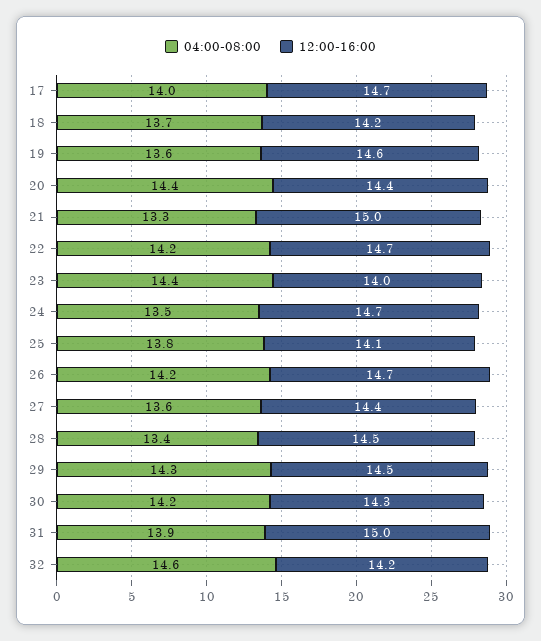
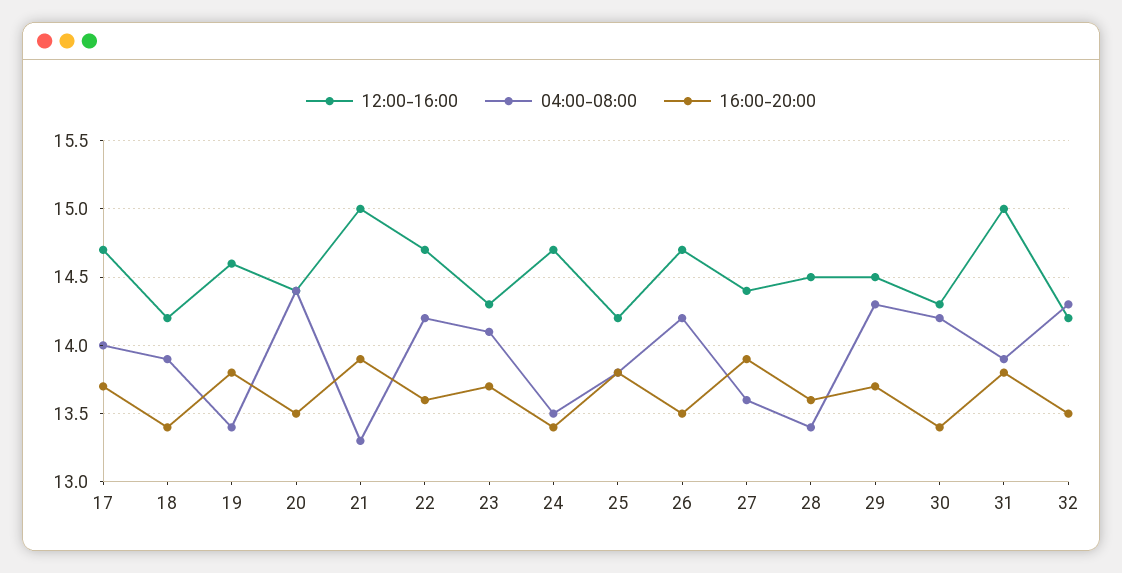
04:00-08:00, 18: 13.7 -> 13.9
04:00-08:00, 19: 13.6 -> 13.4
04:00-08:00, 23: 14.4 -> 14.1
12:00-16:00, 23: 14 -> 14.3
12:00-16:00, 25: 14.1 -> 14.2
04:00-08:00, 32: 14.6 -> 14.3
16:00-20:00, 17: none -> 13.7
16:00-20:00, 18: none -> 13.4
16:00-20:00, 19: none -> 13.8
16:00-20:00, 20: none -> 13.5
16:00-20:00, 21: none -> 13.9
16:00-20:00, 22: none -> 13.6
16:00-20:00, 23: none -> 13.7
16:00-20:00, 24: none -> 13.4
16:00-20:00, 25: none -> 13.8
16:00-20:00, 26: none -> 13.5
16:00-20:00, 27: none -> 13.9
16:00-20:00, 28: none -> 13.6
16:00-20:00, 29: none -> 13.7
16:00-20:00, 30: none -> 13.4
16:00-20:00, 31: none -> 13.8
16:00-20:00, 32: none -> 13.5

